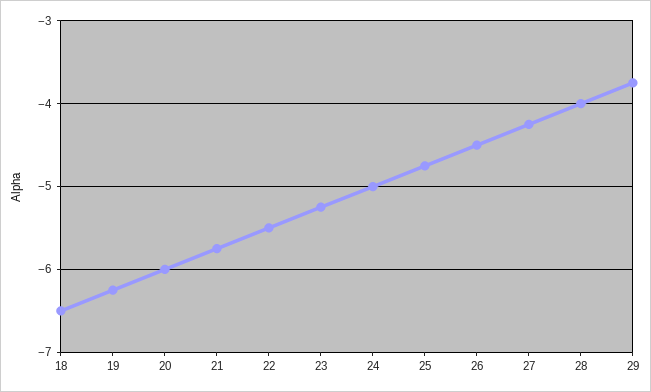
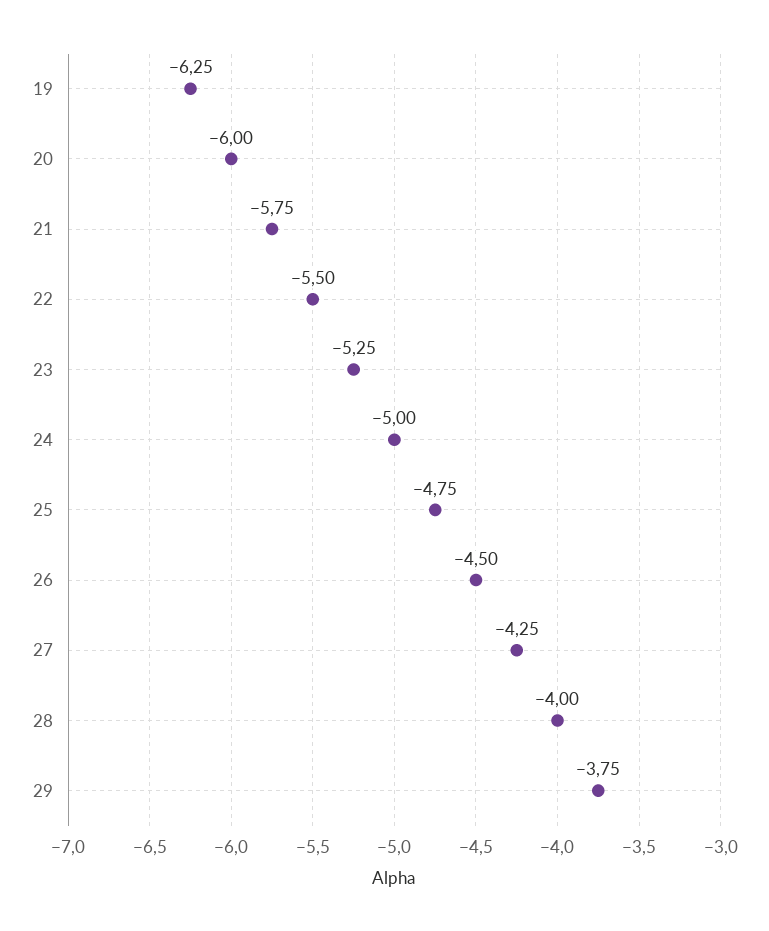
18: -6.5 -> none

